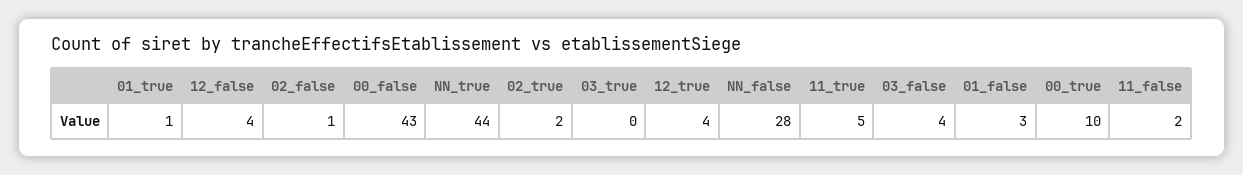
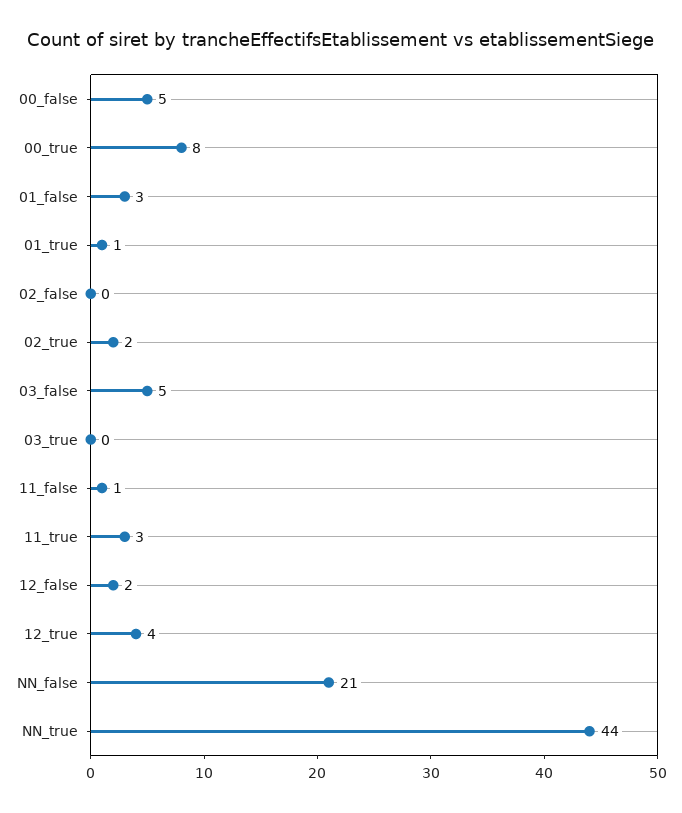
12_false: 4 -> 2
02_false: 1 -> 0
00_false: 43 -> 5
NN_false: 28 -> 21
11_true: 5 -> 3
03_false: 4 -> 5
00_true: 10 -> 8
11_false: 2 -> 1

